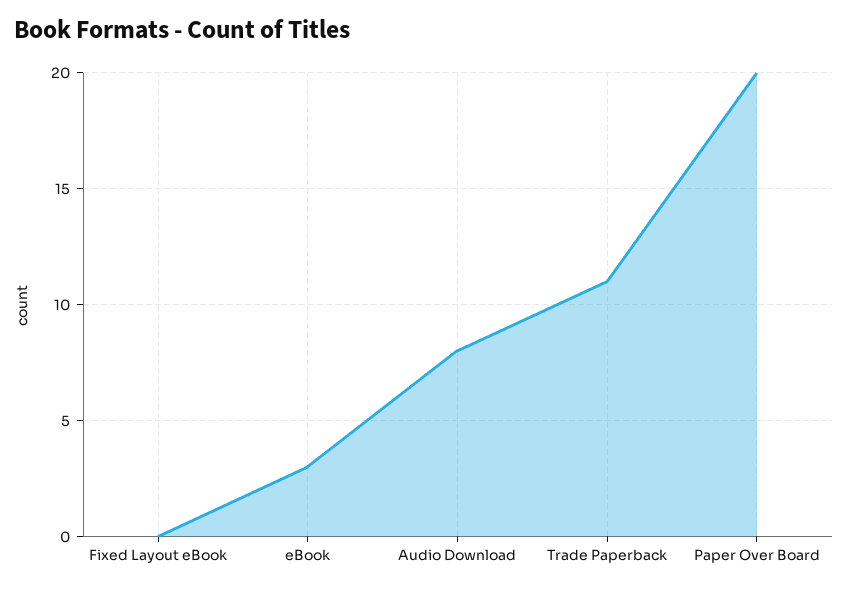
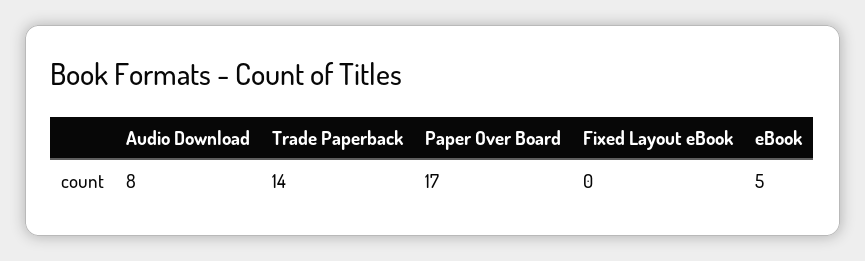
eBook: 3 -> 5
Trade Paperback: 11 -> 14
Paper Over Board: 20 -> 17

